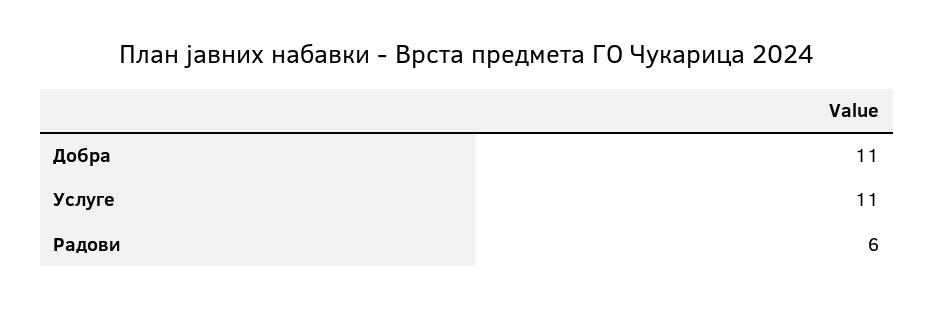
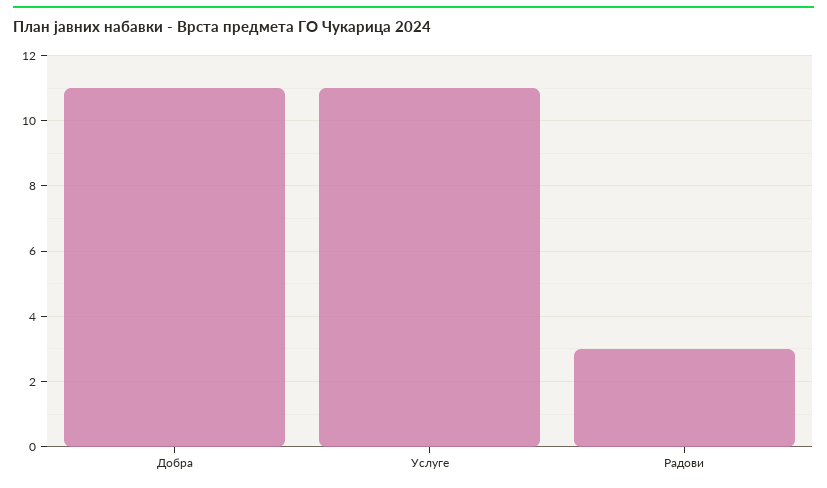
Радови: 6 -> 3

